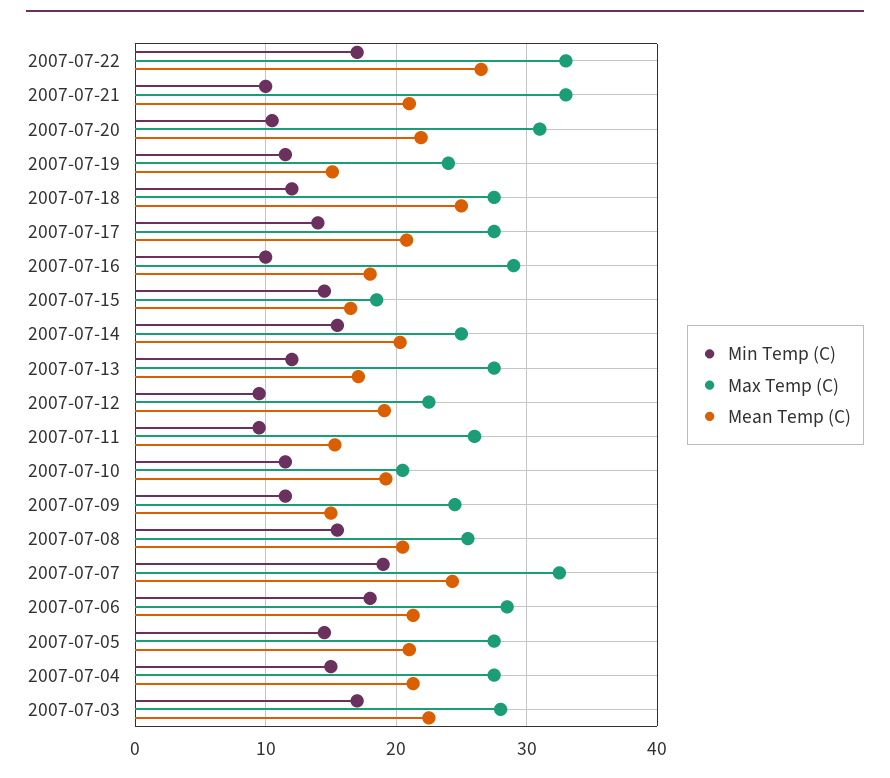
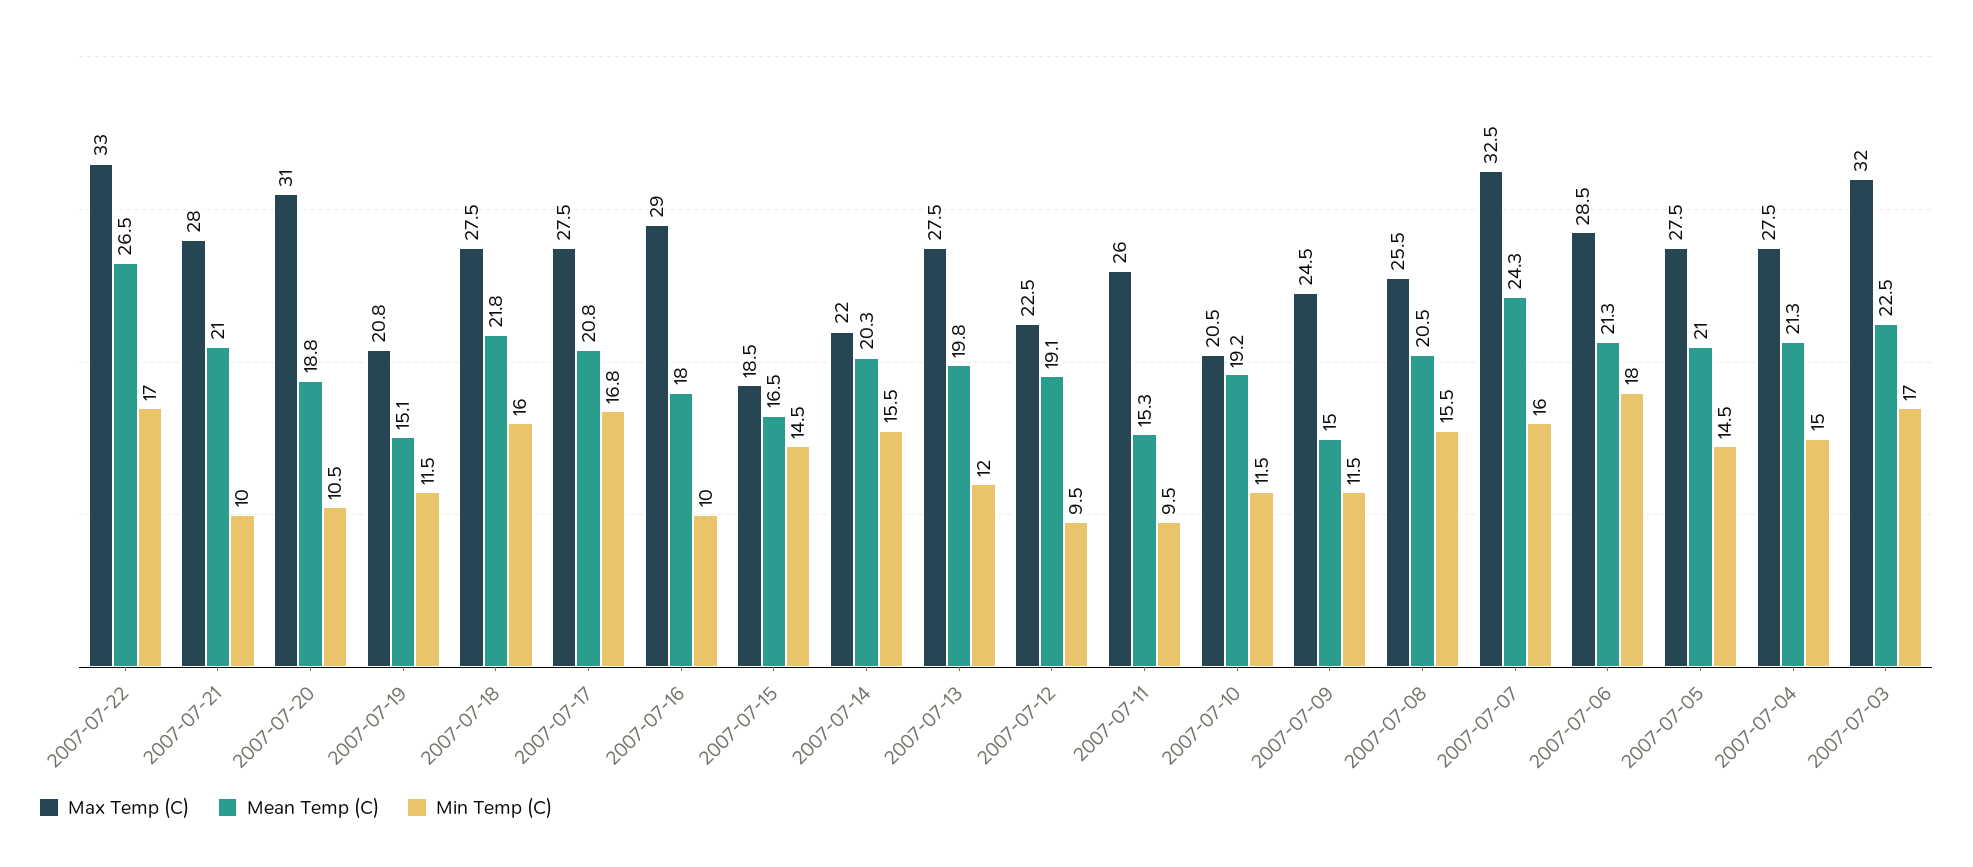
Max Temp (C), 2007-07-21: 33 -> 28
Mean Temp (C), 2007-07-20: 22 -> 18.8
Max Temp (C), 2007-07-19: 24 -> 20.8
Min Temp (C), 2007-07-18: 12 -> 16
Mean Temp (C), 2007-07-18: 25 -> 21.8
Min Temp (C), 2007-07-17: 14 -> 16.8
Max Temp (C), 2007-07-14: 25 -> 22
Mean Temp (C), 2007-07-13: 17 -> 19.8
Min Temp (C), 2007-07-07: 19 -> 16
Max Temp (C), 2007-07-03: 28 -> 32

